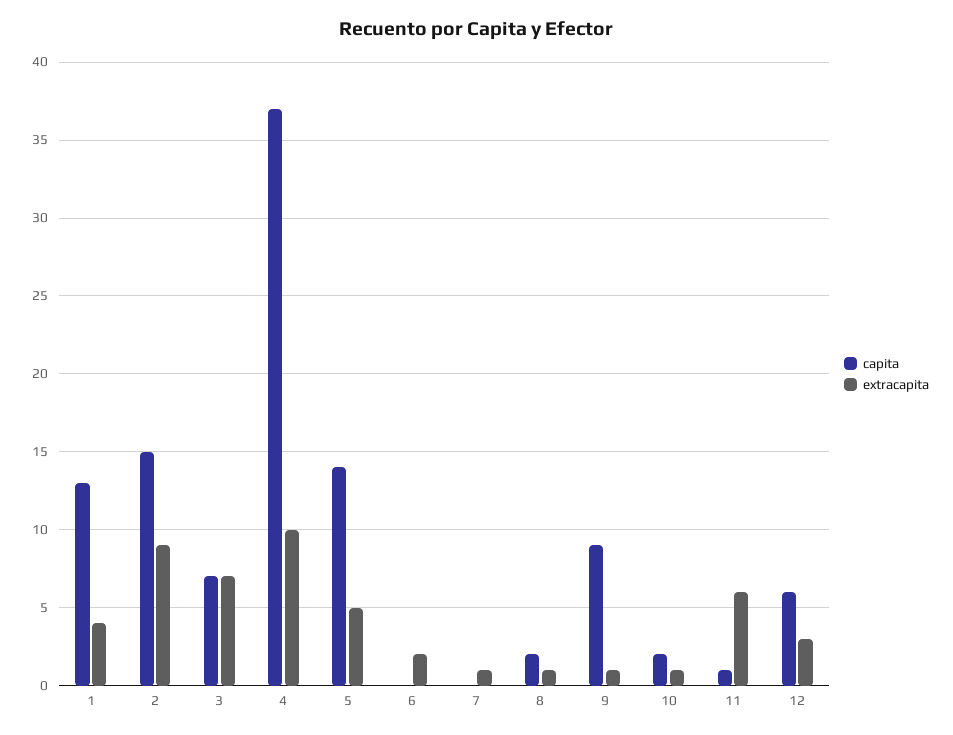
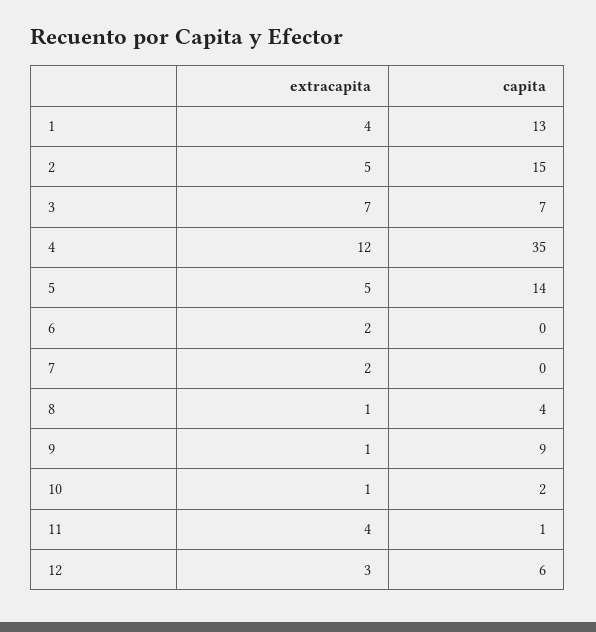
extracapita, 2: 9 -> 5
capita, 4: 37 -> 35
extracapita, 4: 10 -> 12
extracapita, 7: 1 -> 2
capita, 8: 2 -> 4
extracapita, 11: 6 -> 4

